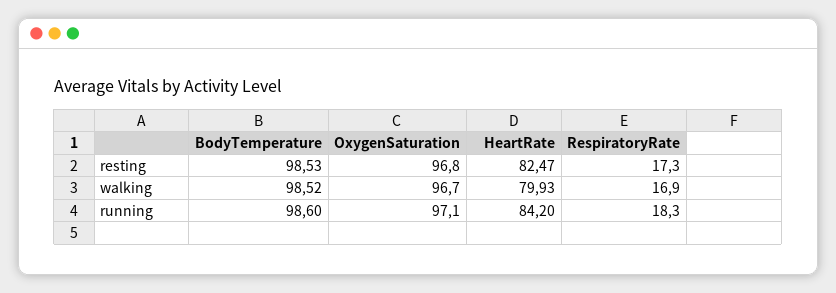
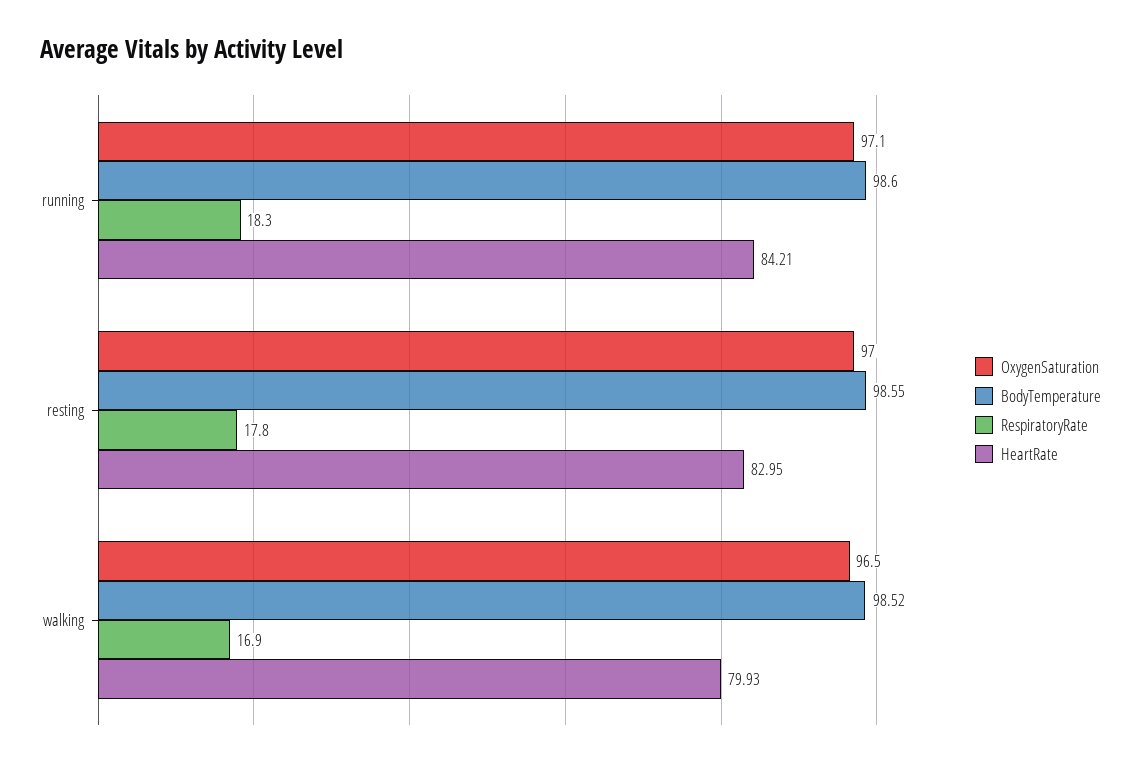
BodyTemperature, resting: 98.53 -> 98.55
OxygenSaturation, resting: 96.8 -> 97
HeartRate, resting: 82.47 -> 82.95
RespiratoryRate, resting: 17.3 -> 17.8
OxygenSaturation, walking: 96.7 -> 96.5
HeartRate, running: 84.2 -> 84.21

